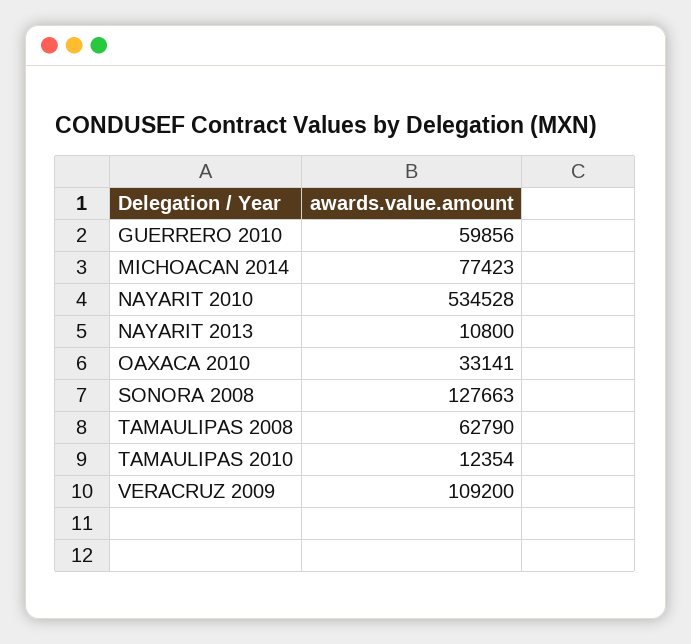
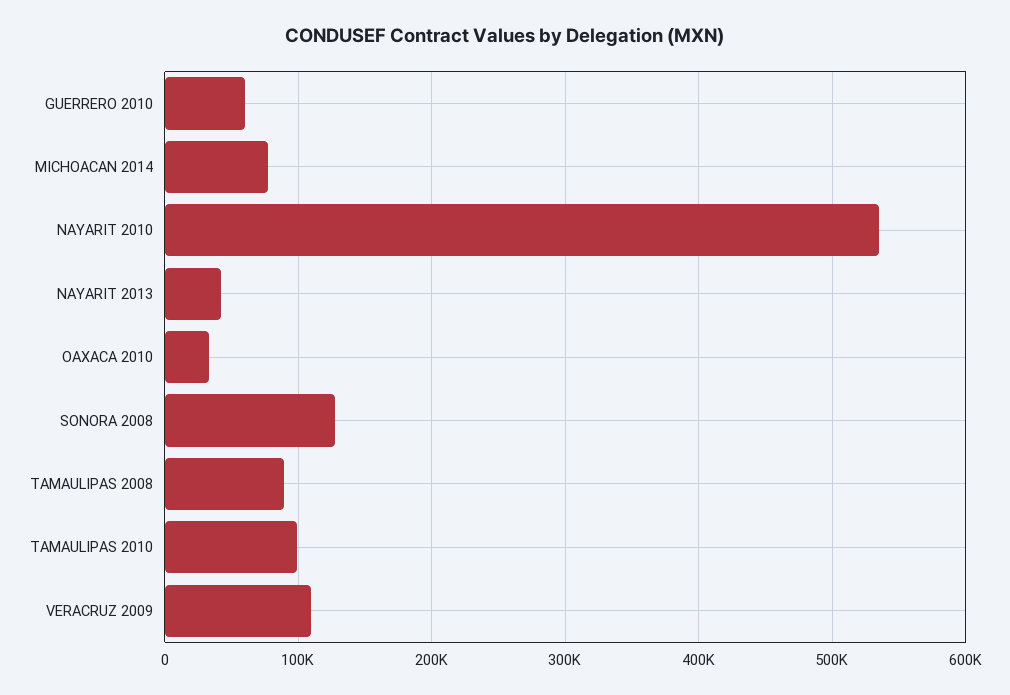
NAYARIT 2013: 10800 -> 40000
TAMAULIPAS 2008: 62790 -> 90000
TAMAULIPAS 2010: 12354 -> 100000

